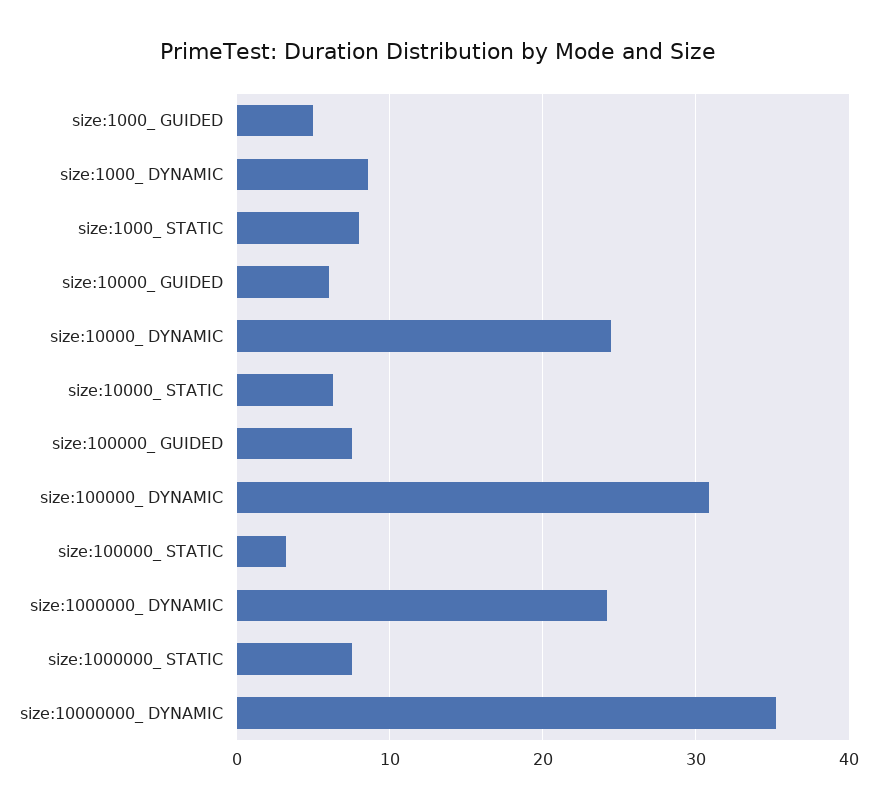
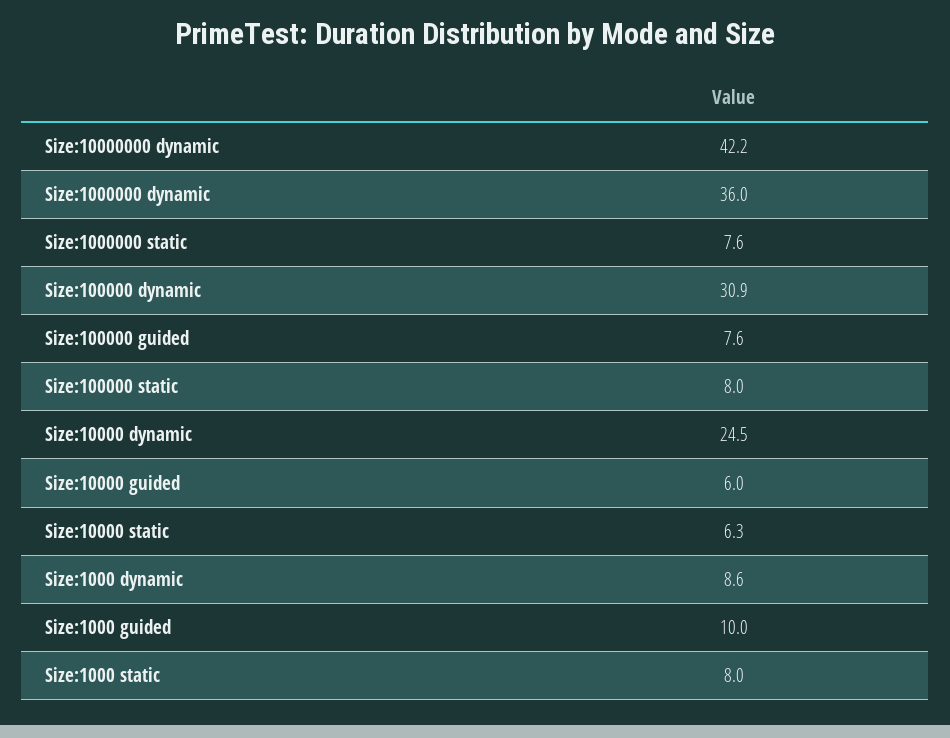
size:1000_ GUIDED: 5 -> 10
size:100000_ STATIC: 3 -> 8
size:1000000_ DYNAMIC: 24 -> 36
size:10000000_ DYNAMIC: 35 -> 42.2

